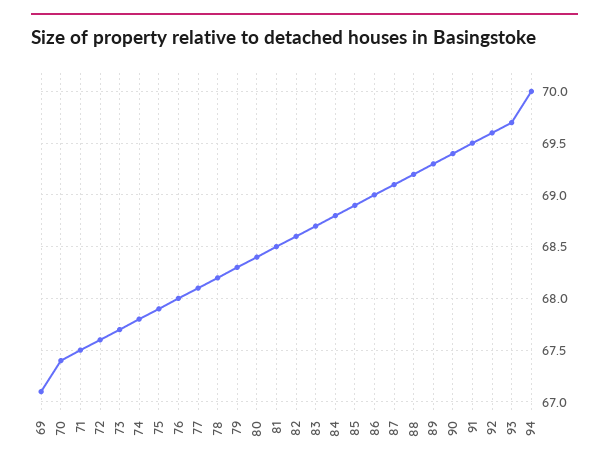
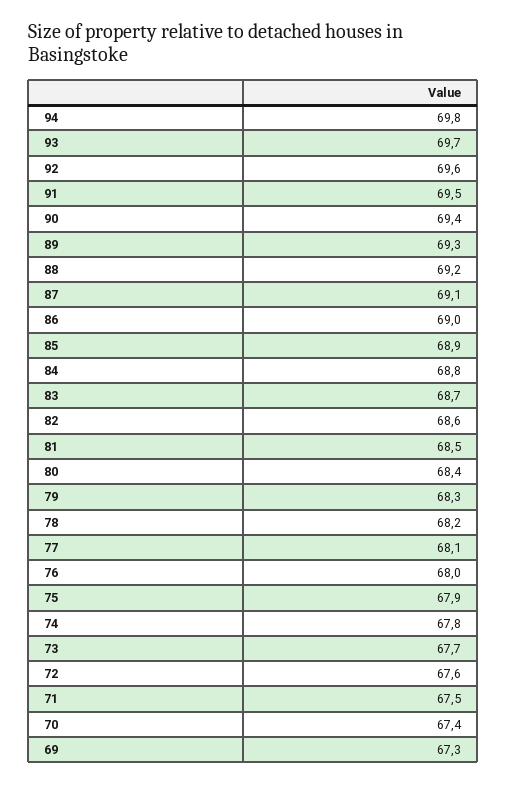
69: 67.1 -> 67.3
94: 70 -> 69.8

